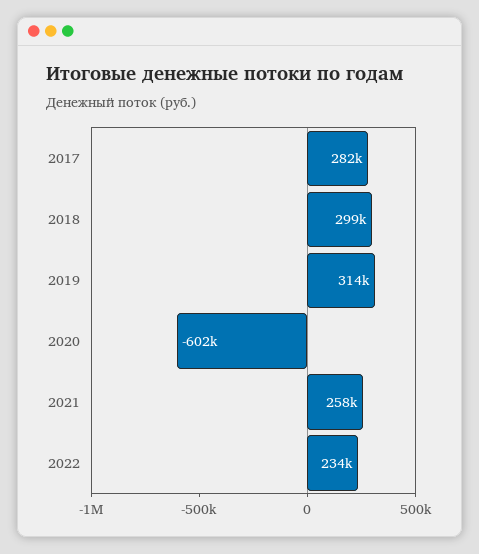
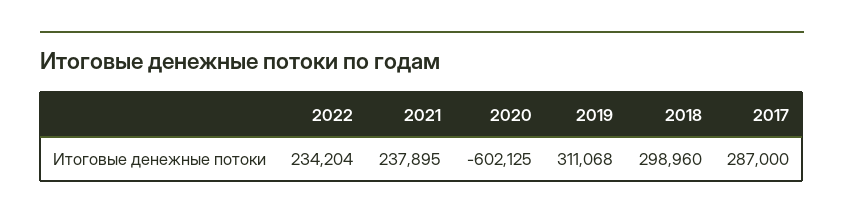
2017: 282000 -> 287000
2019: 314000 -> 311068
2021: 258000 -> 237895

